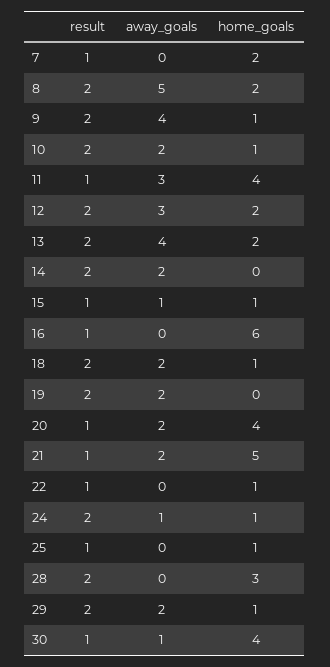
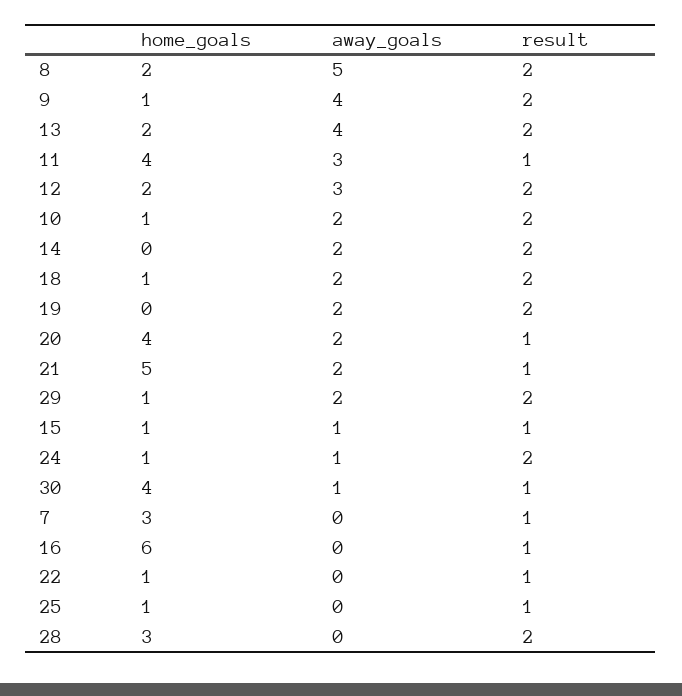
home_goals, 7: 2 -> 3

